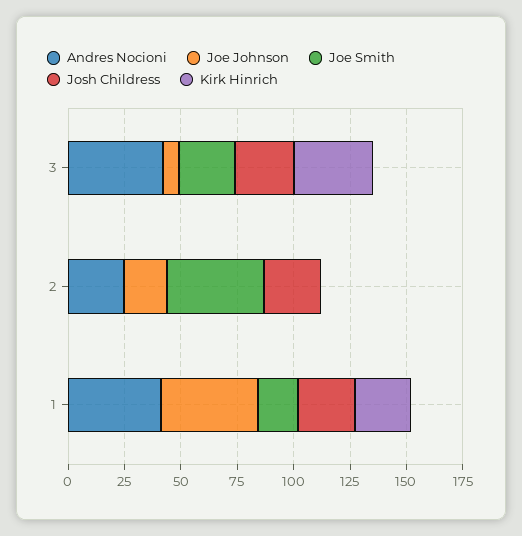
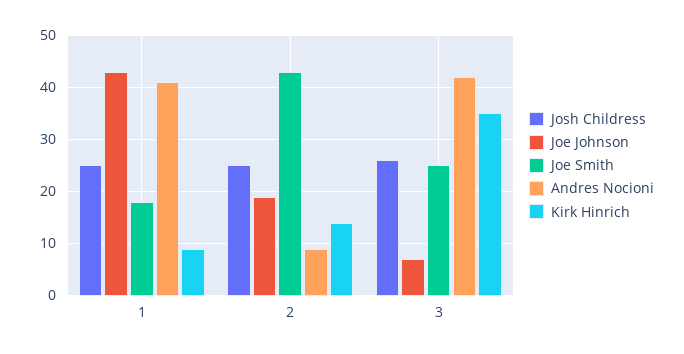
Andres Nocioni, 2: 25 -> 10
Kirk Hinrich, 2: 0 -> 15
Kirk Hinrich, 1: 25 -> 10

